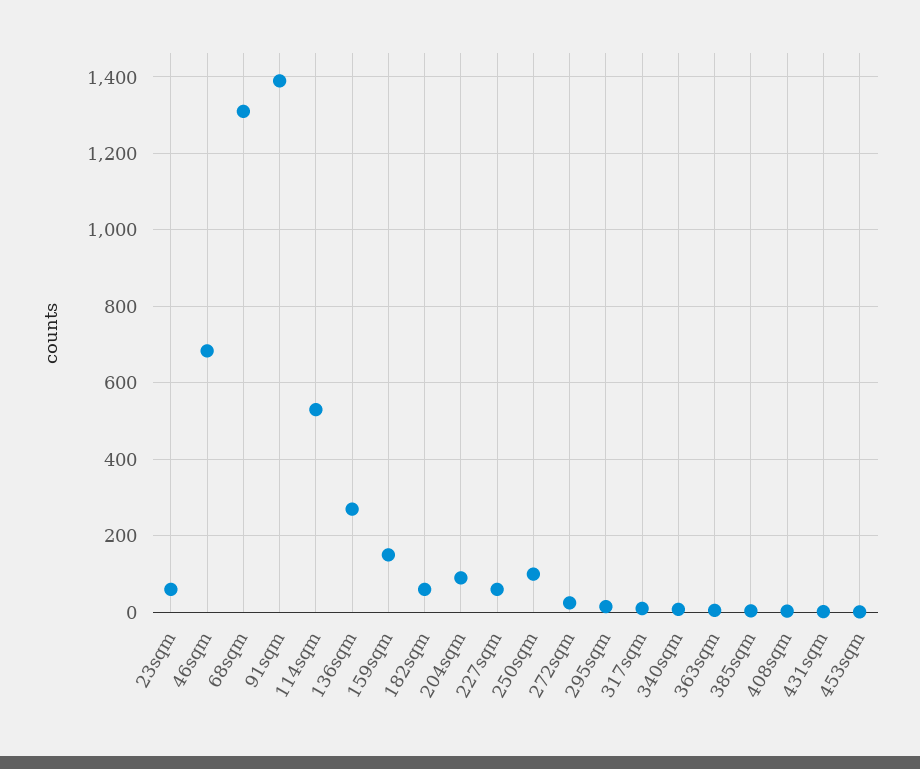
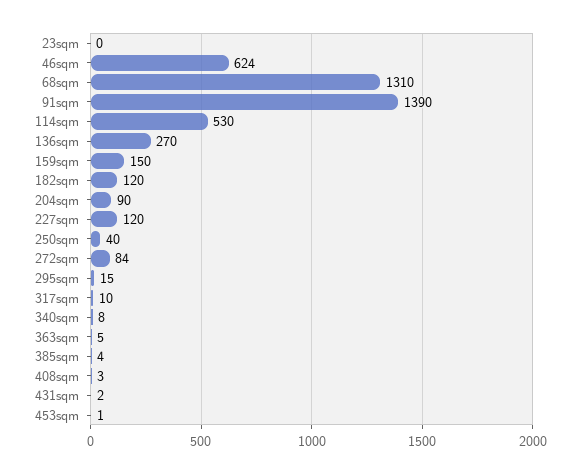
23sqm: 60 -> 0
46sqm: 680 -> 624
182sqm: 60 -> 120
227sqm: 60 -> 120
250sqm: 100 -> 40
272sqm: 20 -> 84

